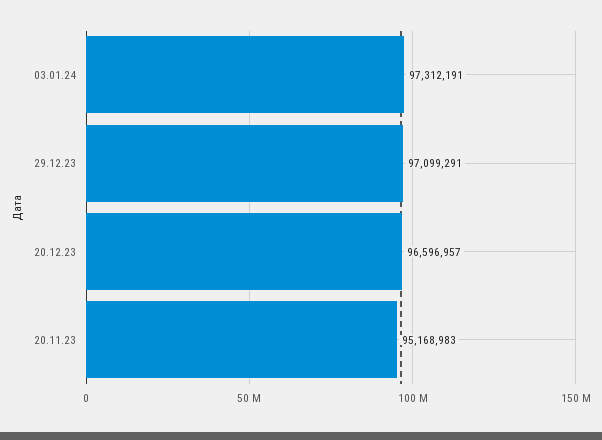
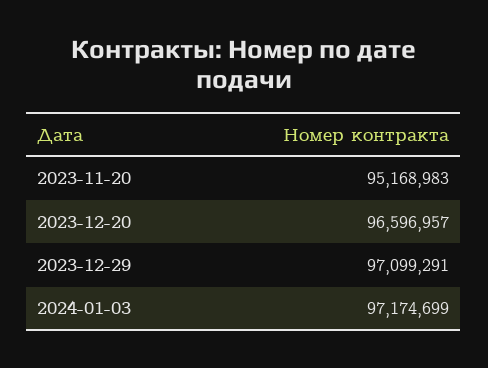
03.01.24: 97312191 -> 97174699

